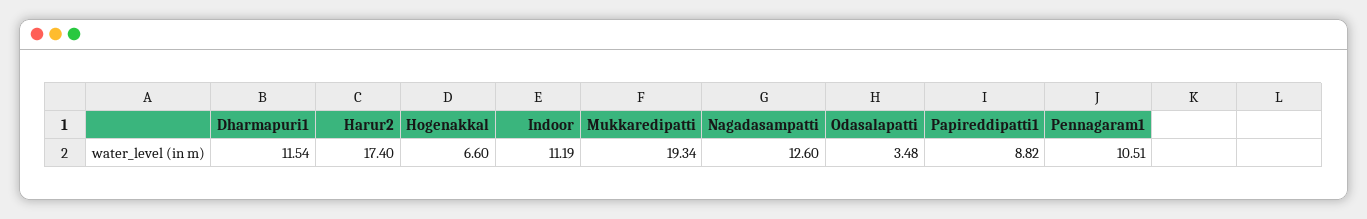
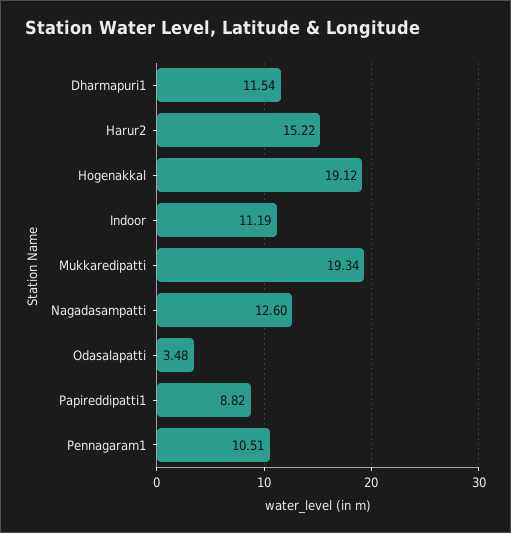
Harur2: 17.4 -> 15.22
Hogenakkal: 6.6 -> 19.12

